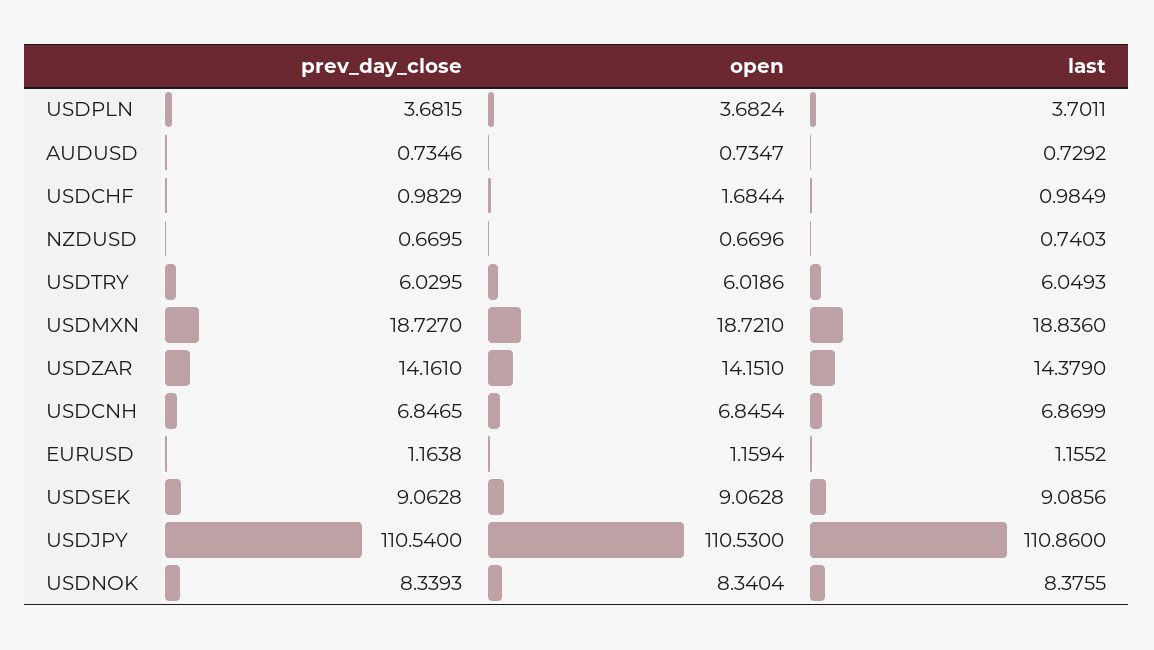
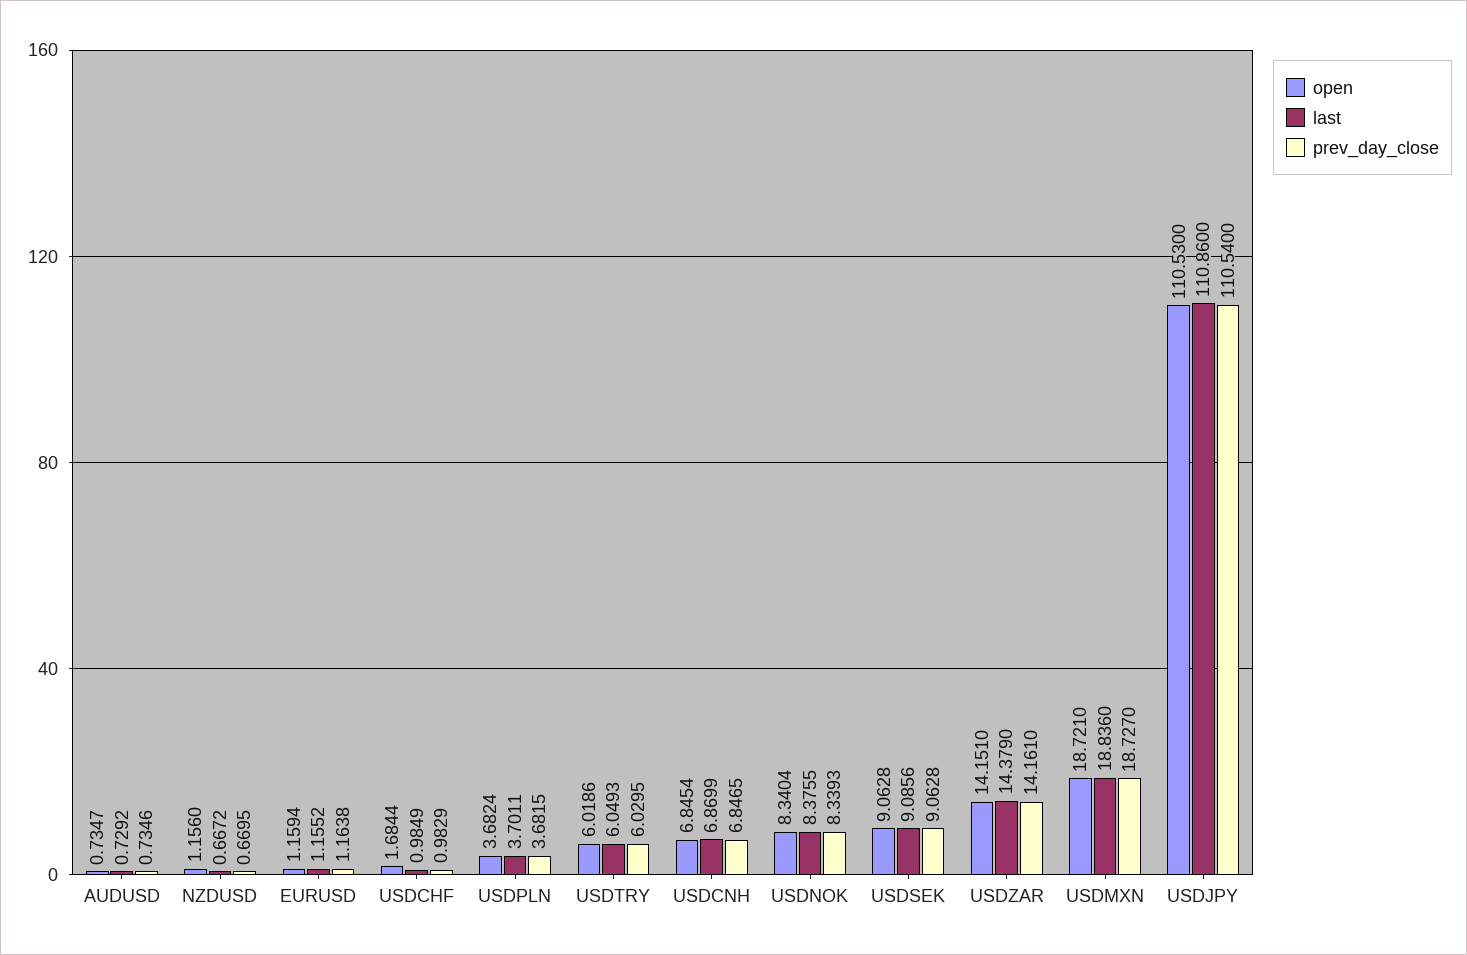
open, NZDUSD: 0.6696 -> 1.156
last, NZDUSD: 0.7403 -> 0.6672

